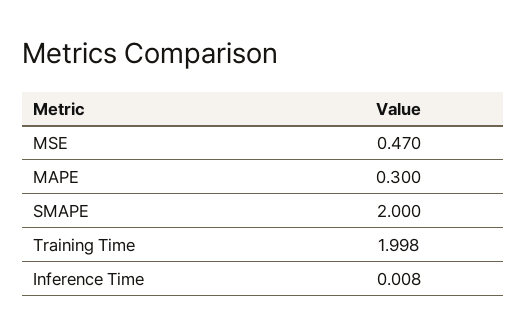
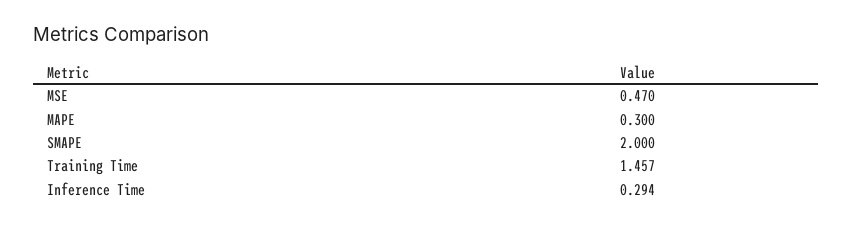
Training Time: 1.998 -> 1.457
Inference Time: 0.008 -> 0.294

